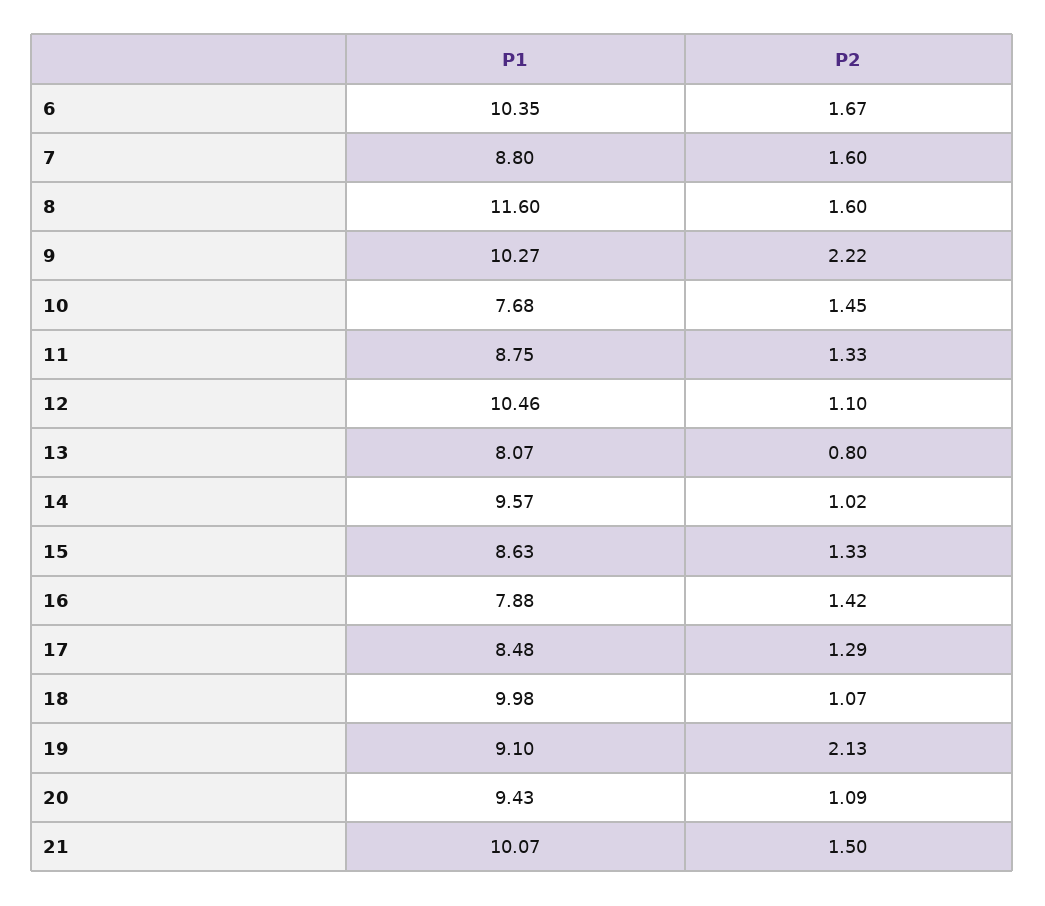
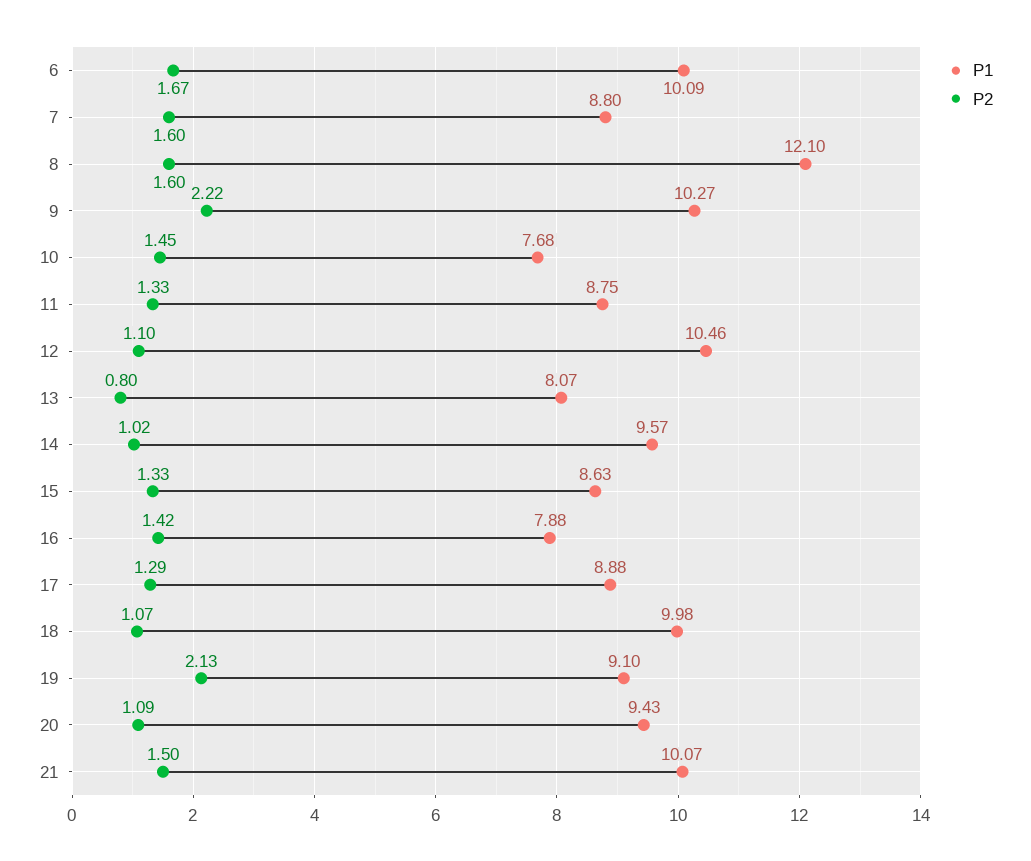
P1, 6: 10.35 -> 10.09
P1, 8: 11.6 -> 12.1
P1, 17: 8.48 -> 8.88

